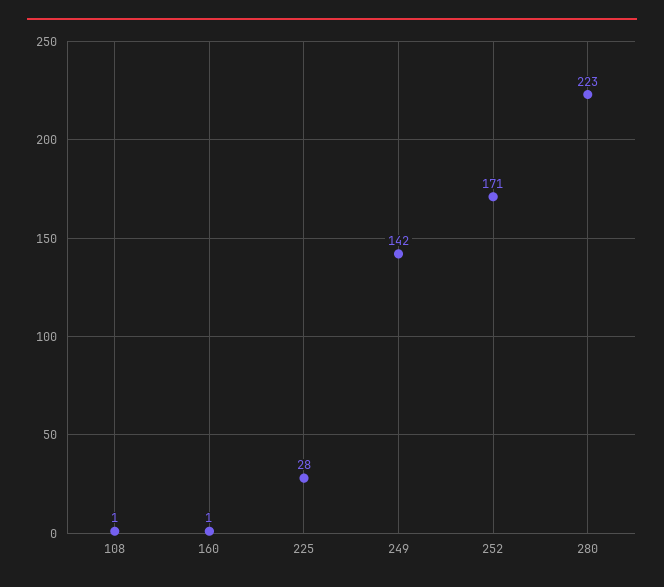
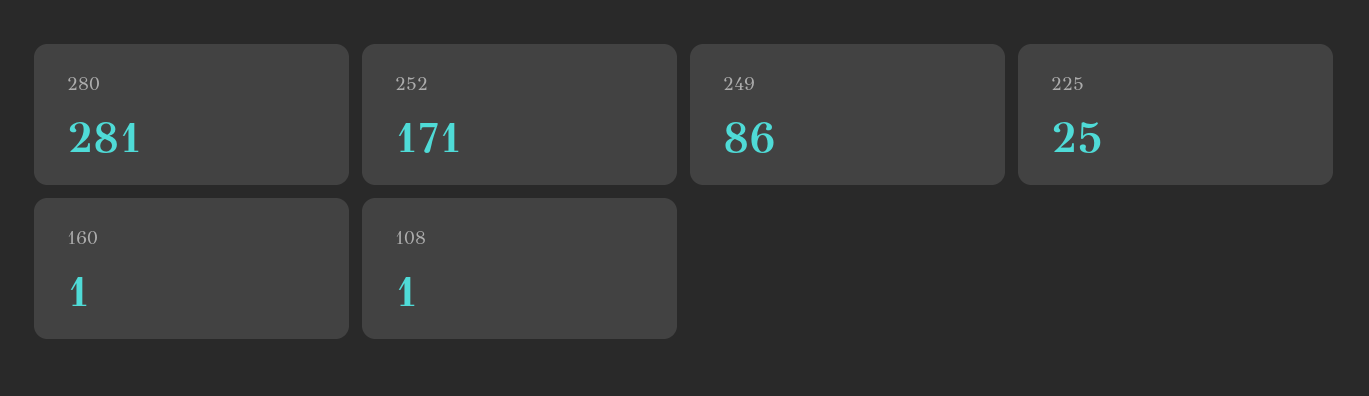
225: 28 -> 25
249: 142 -> 86
280: 223 -> 281

